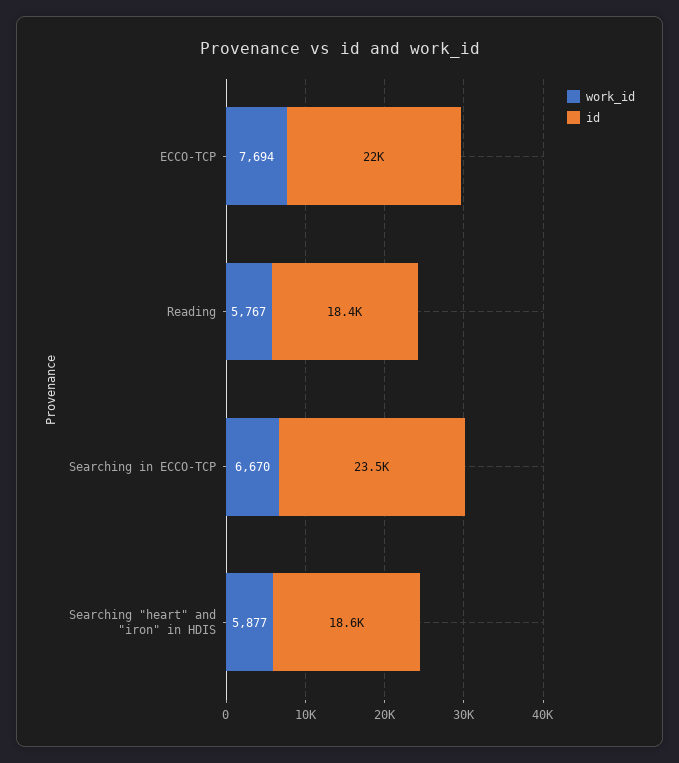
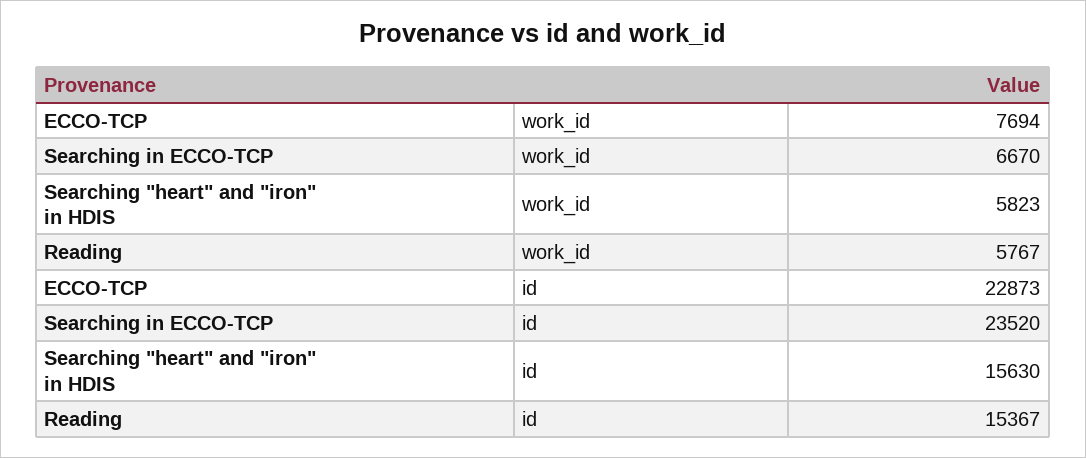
id, ECCO-TCP: 22000 -> 22873
id, Reading: 18400 -> 15367
work_id, Searching "heart" and "iron" in HDIS: 5877 -> 5823
id, Searching "heart" and "iron" in HDIS: 18600 -> 15630

